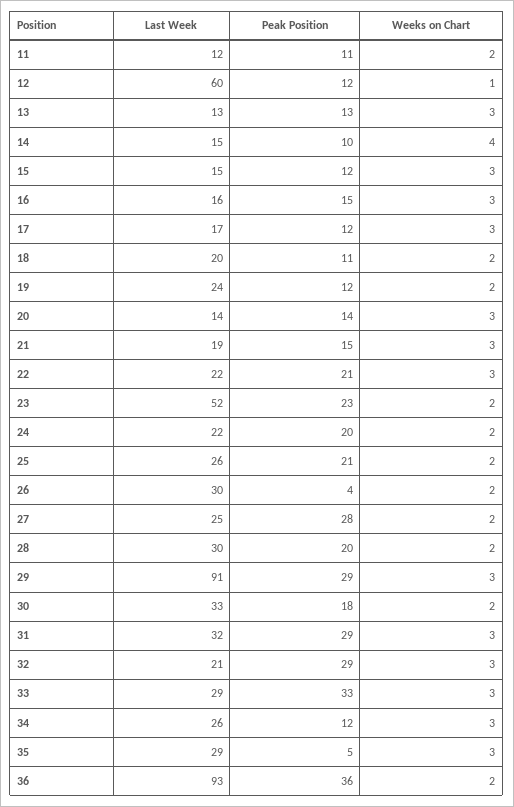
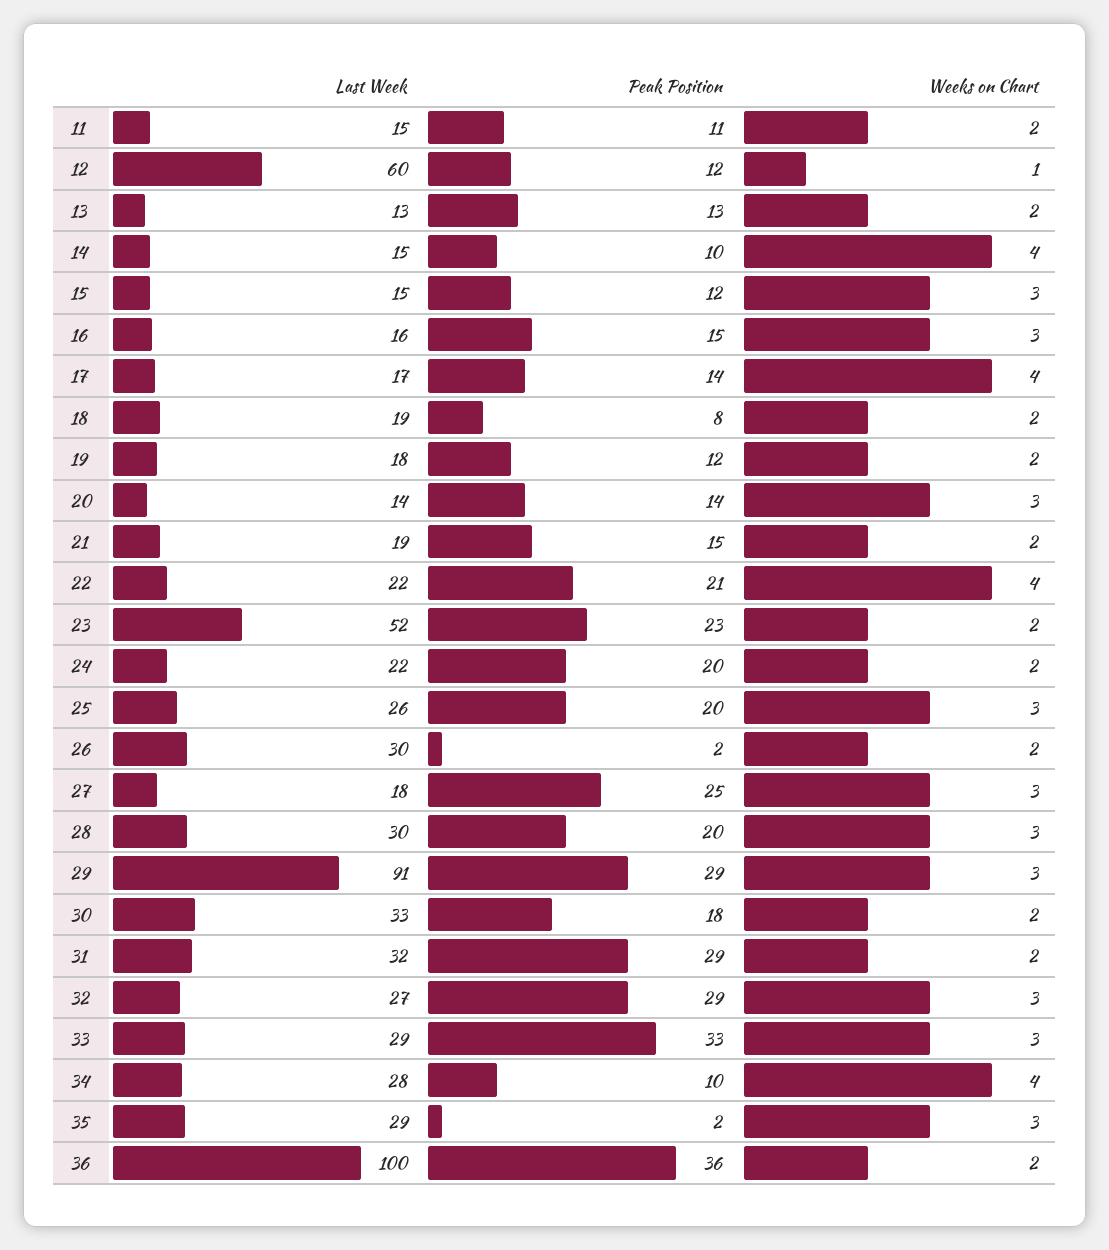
Last Week, 11: 12 -> 15
Weeks on Chart, 13: 3 -> 2
Peak Position, 17: 12 -> 14
Weeks on Chart, 17: 3 -> 4
Last Week, 18: 20 -> 19
Peak Position, 18: 11 -> 8
Last Week, 19: 24 -> 18
Weeks on Chart, 21: 3 -> 2
Weeks on Chart, 22: 3 -> 4
Peak Position, 25: 21 -> 20
Weeks on Chart, 25: 2 -> 3
Peak Position, 26: 4 -> 2
Last Week, 27: 25 -> 18
Peak Position, 27: 28 -> 25
Weeks on Chart, 27: 2 -> 3
Weeks on Chart, 28: 2 -> 3
Weeks on Chart, 31: 3 -> 2
Last Week, 32: 21 -> 27
Last Week, 34: 26 -> 28
Peak Position, 34: 12 -> 10
Weeks on Chart, 34: 3 -> 4
Peak Position, 35: 5 -> 2
Last Week, 36: 93 -> 100

